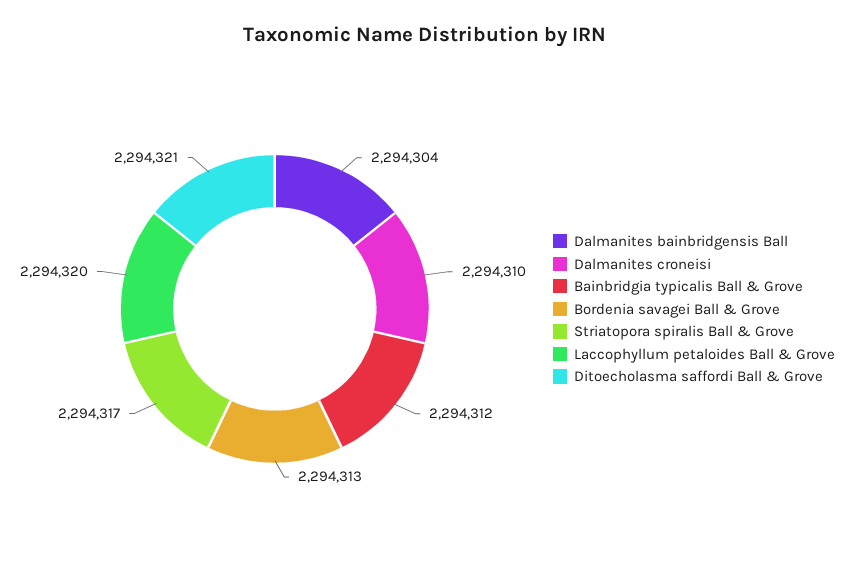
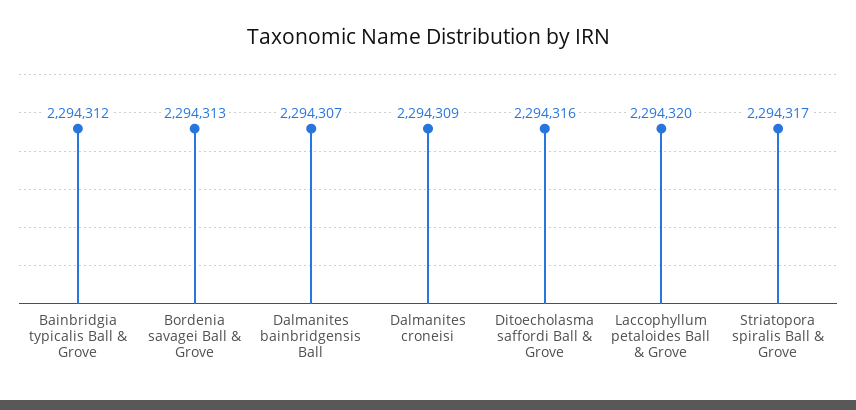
Dalmanites bainbridgensis Ball: 2294304 -> 2294307
Dalmanites croneisi: 2294310 -> 2294309
Ditoecholasma saffordi Ball & Grove: 2294321 -> 2294316

